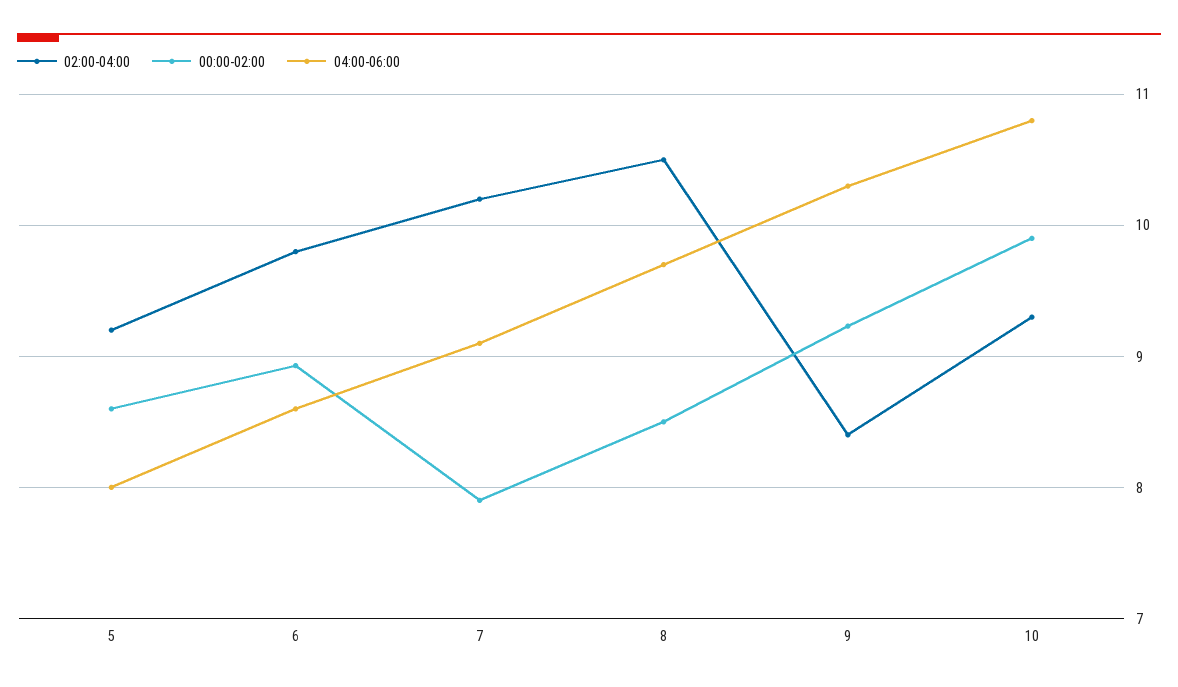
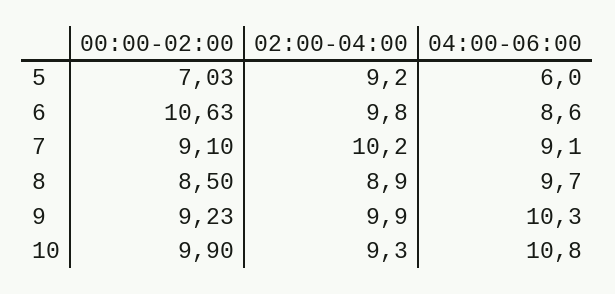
00:00-02:00, 5: 8.6 -> 7.03
04:00-06:00, 5: 8 -> 6
00:00-02:00, 6: 8.9 -> 10.63
00:00-02:00, 7: 7.9 -> 9.1
02:00-04:00, 8: 10.5 -> 8.9
02:00-04:00, 9: 8.4 -> 9.9

